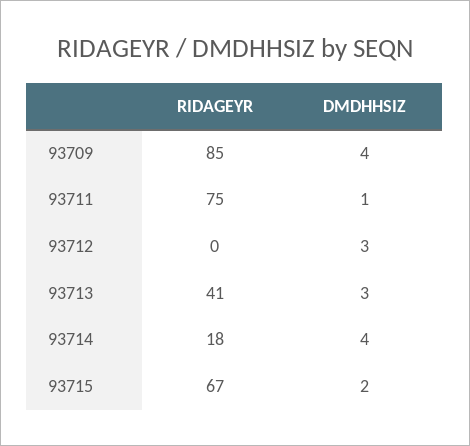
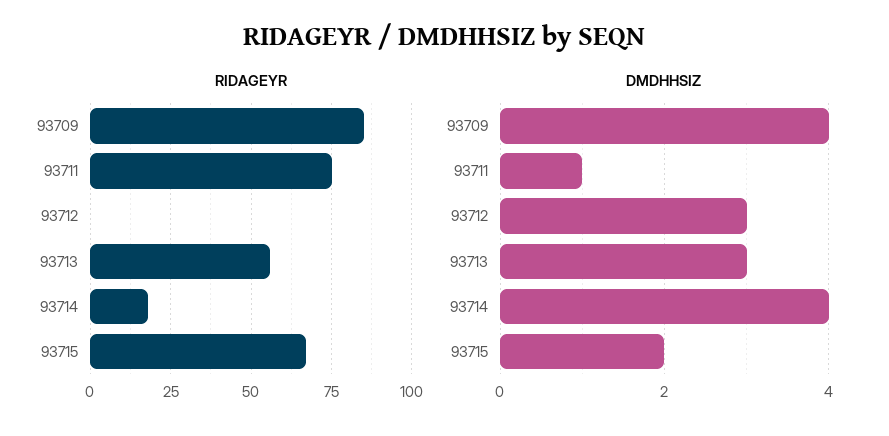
RIDAGEYR, 93713: 41 -> 55

